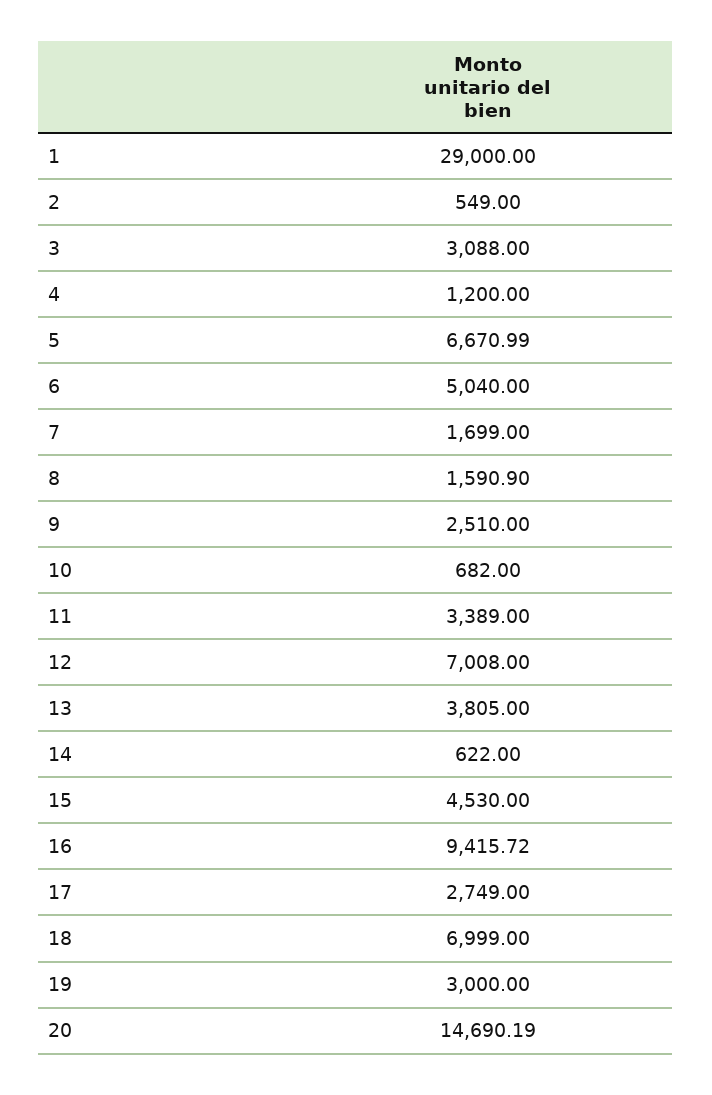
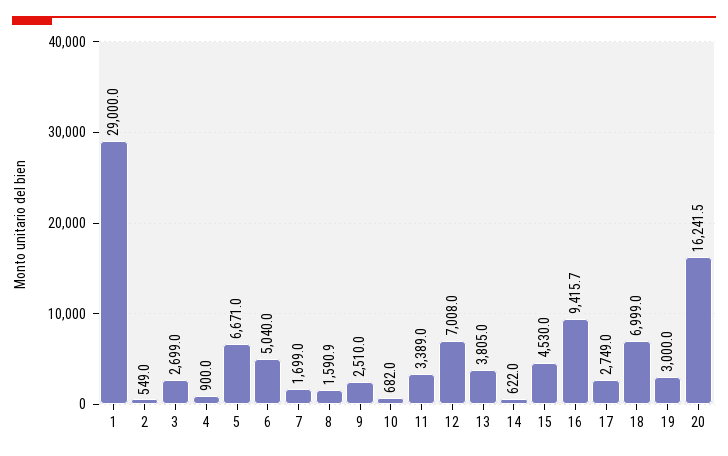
3: 3088 -> 2699
4: 1200 -> 900
20: 14690.19 -> 16241.5

